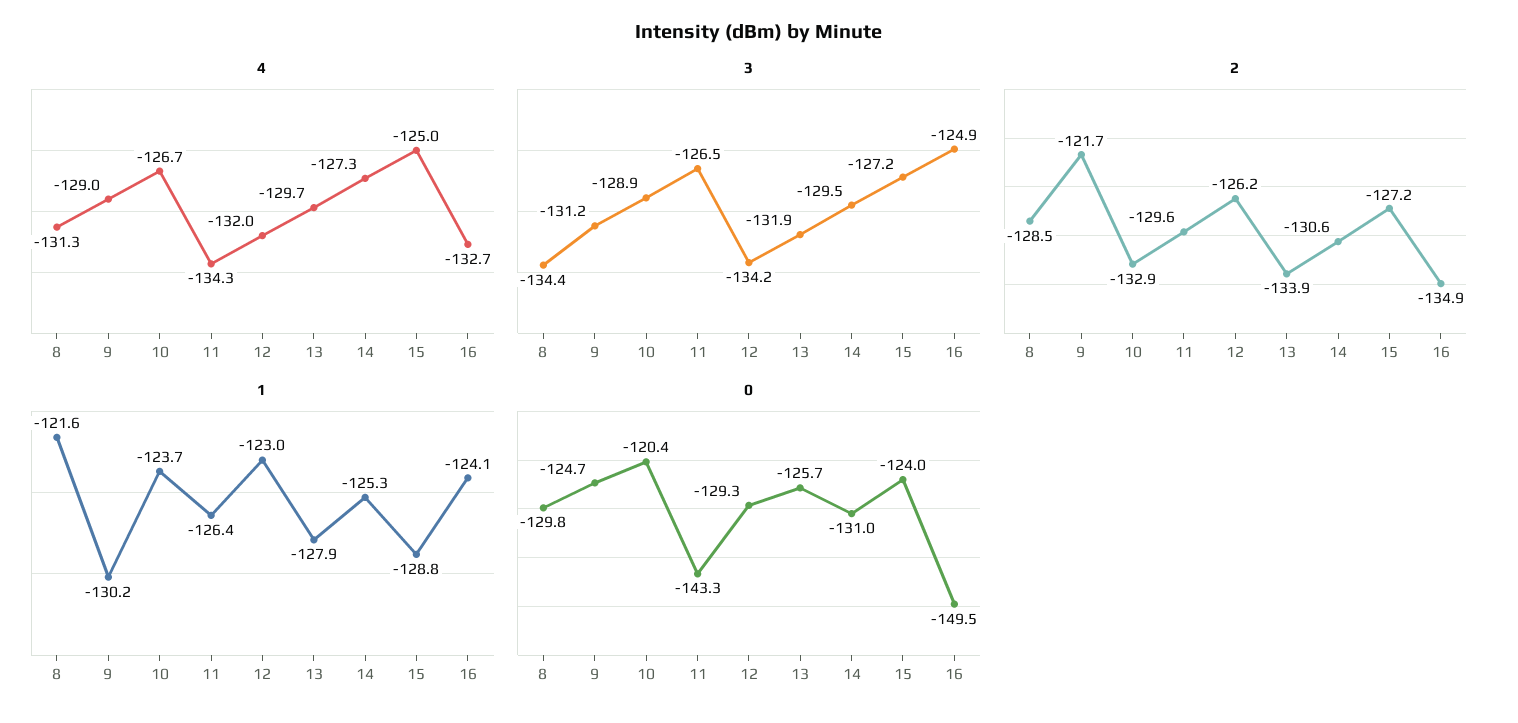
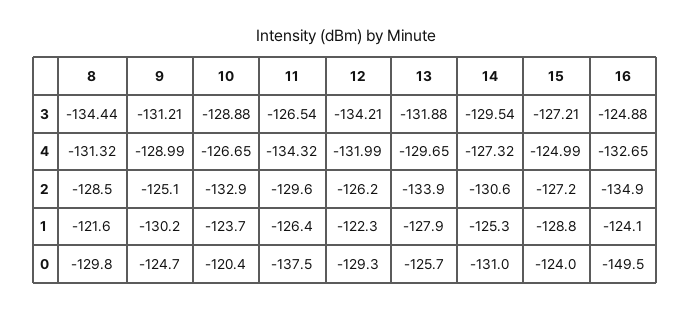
2, 9: -121.7 -> -125.1
1, 12: -123 -> -122.3
0, 11: -143.3 -> -137.5

